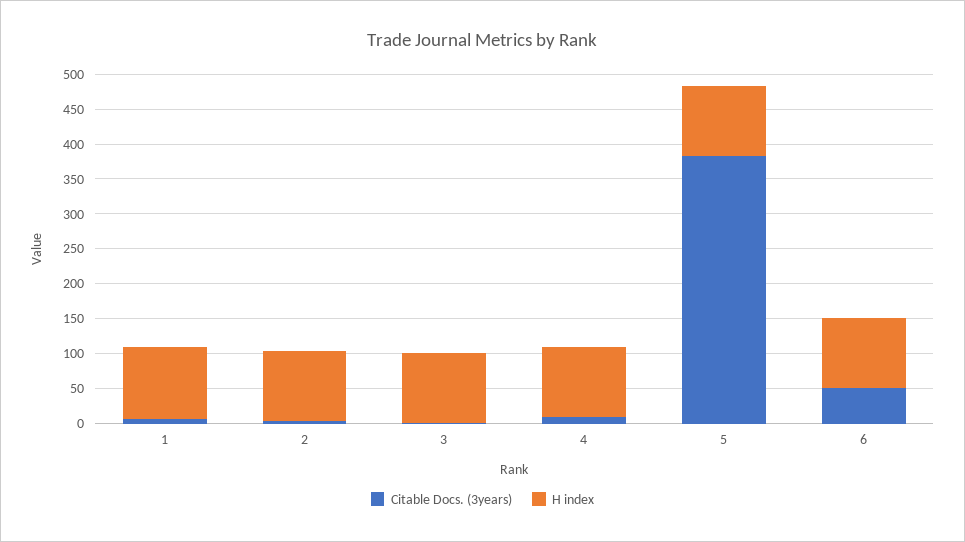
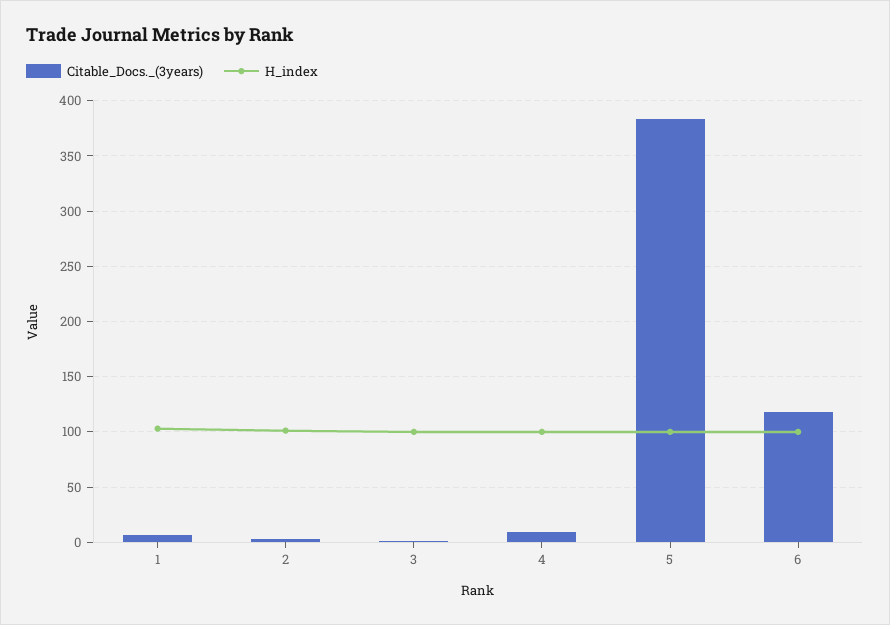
Citable Docs. (3years), 6: 50 -> 120

